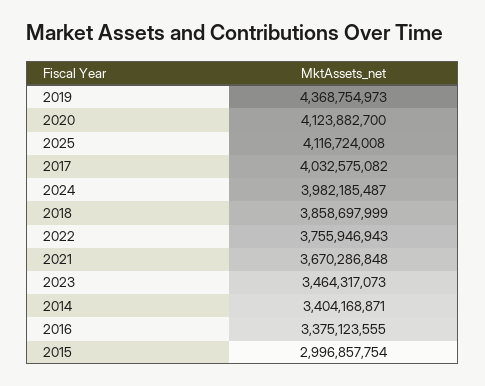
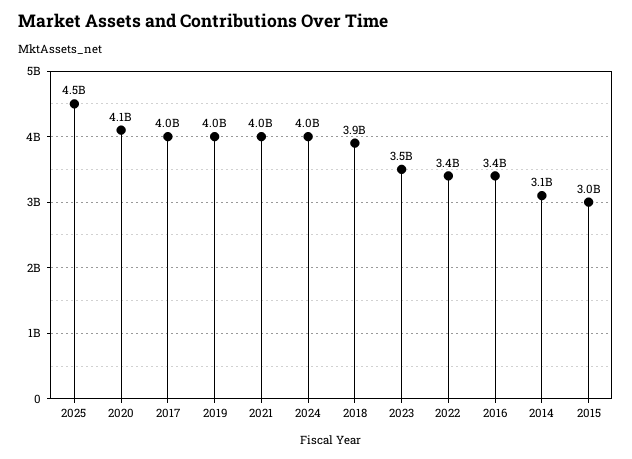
2019: 4368754973 -> 4000000000
2025: 4116724008 -> 4500000000
2022: 3755946943 -> 3400000000
2021: 3670286848 -> 4000000000
2014: 3404168871 -> 3100000000

